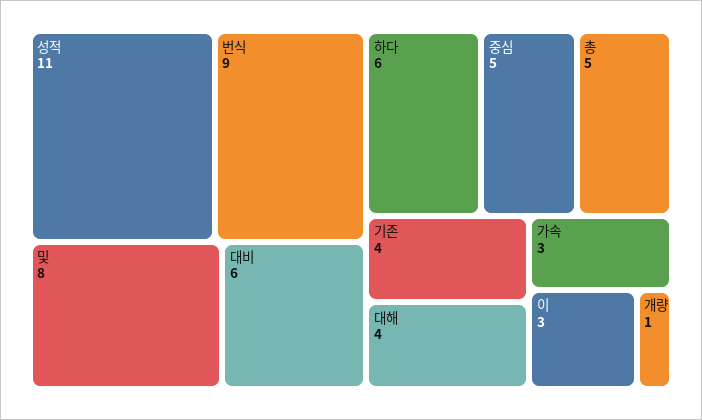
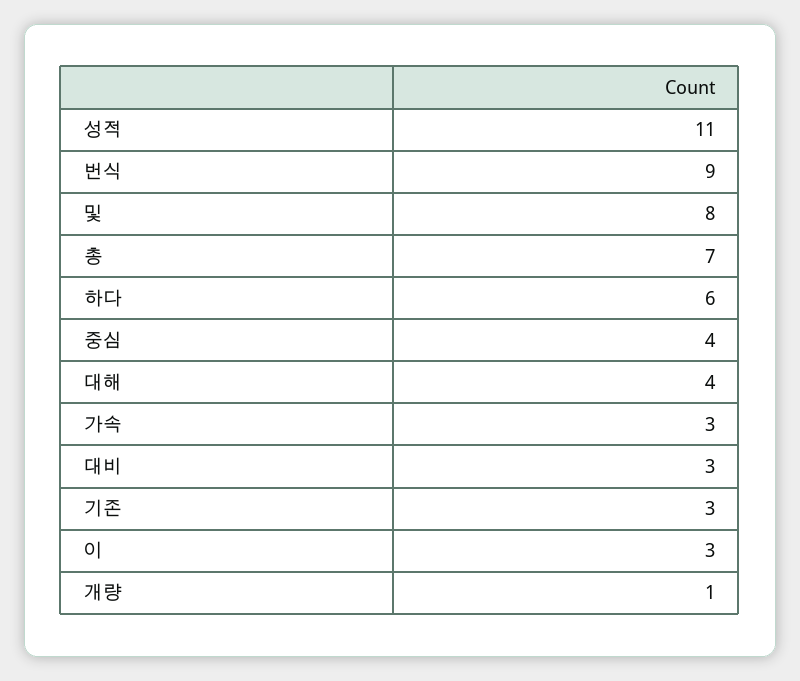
대비: 6 -> 3
중심: 5 -> 4
총: 5 -> 7
기존: 4 -> 3

